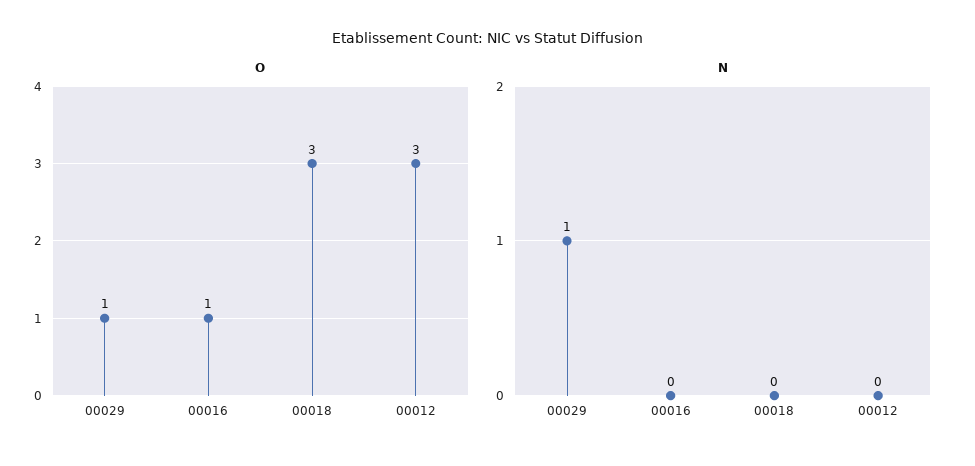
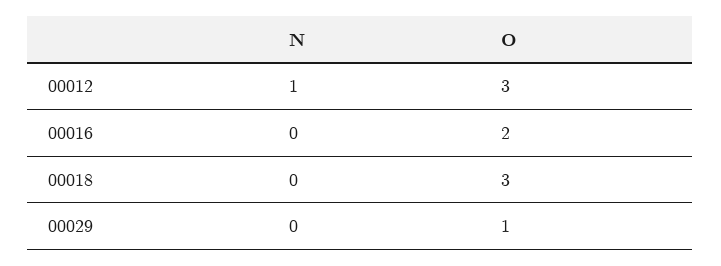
O, 00016: 1 -> 2
N, 00029: 1 -> 0
N, 00012: 0 -> 1

